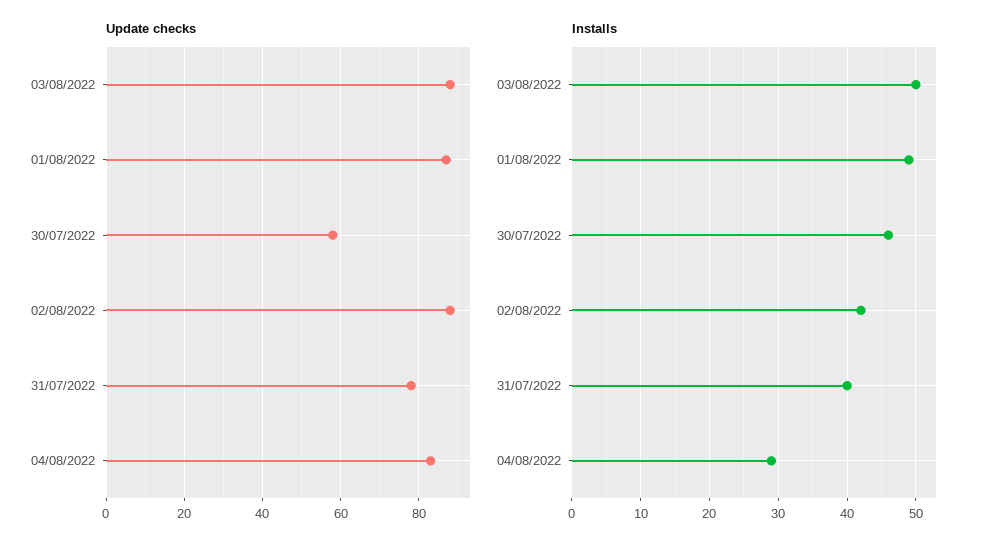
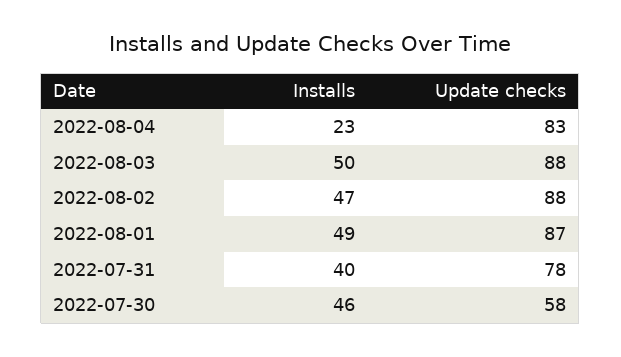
Installs, 02/08/2022: 42 -> 47
Installs, 04/08/2022: 29 -> 23

